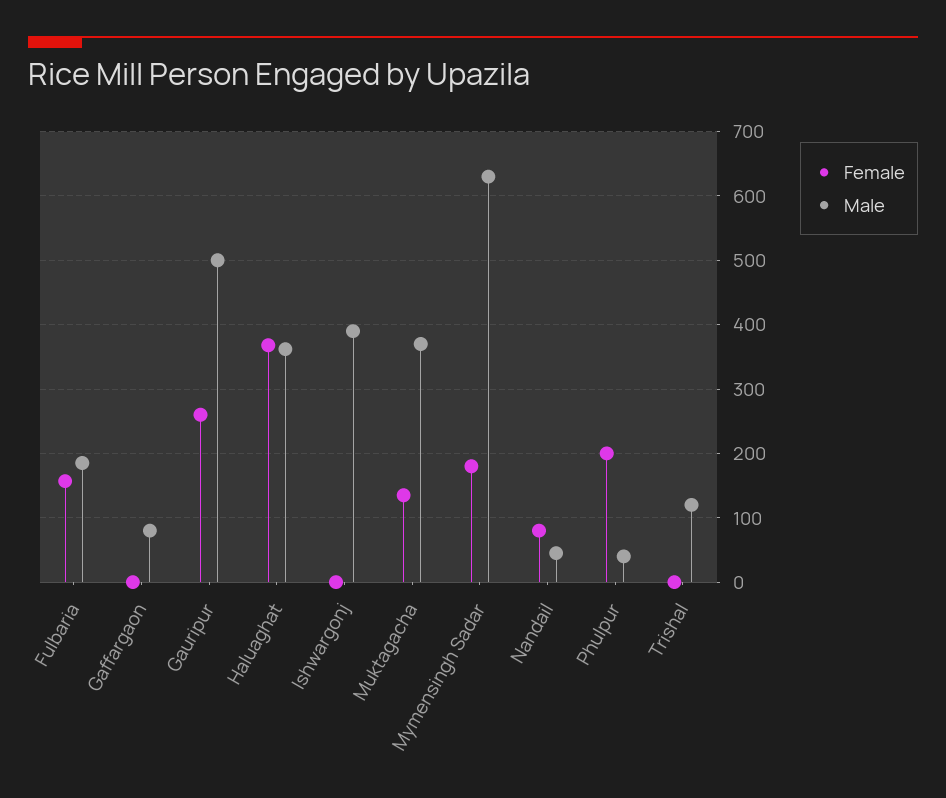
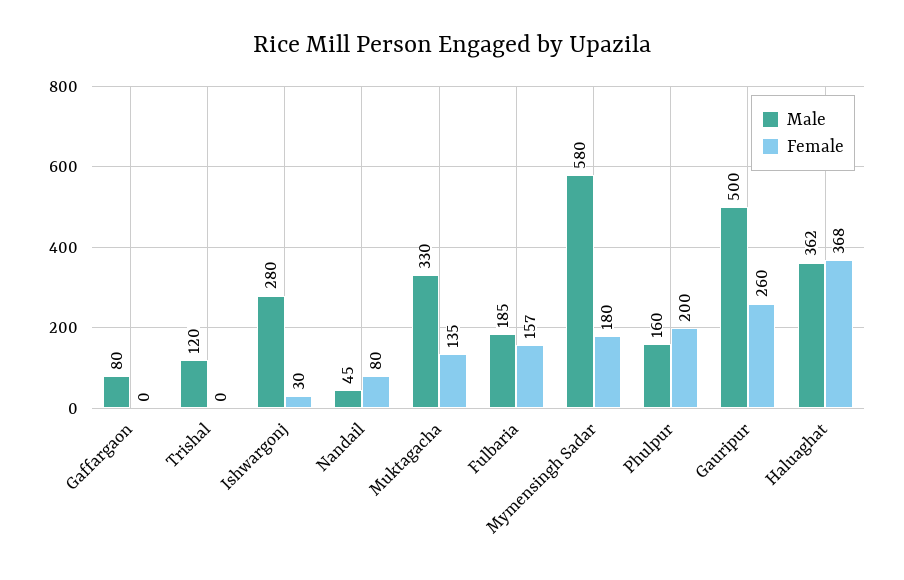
Female, Ishwargonj: 0 -> 30
Male, Ishwargonj: 390 -> 280
Male, Muktagacha: 370 -> 330
Male, Mymensingh Sadar: 630 -> 580
Male, Phulpur: 40 -> 160

